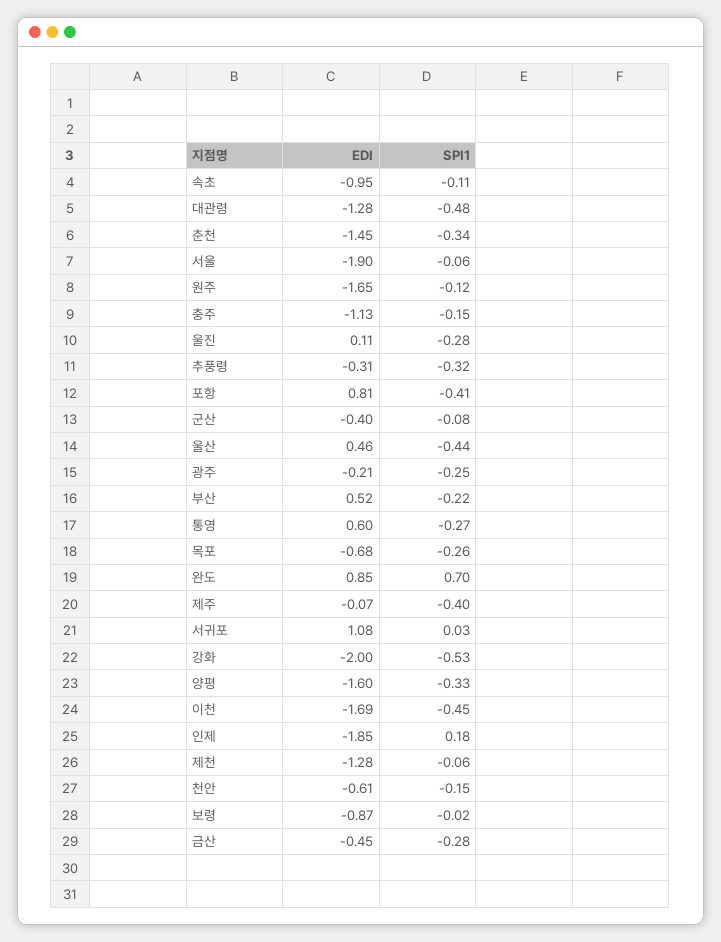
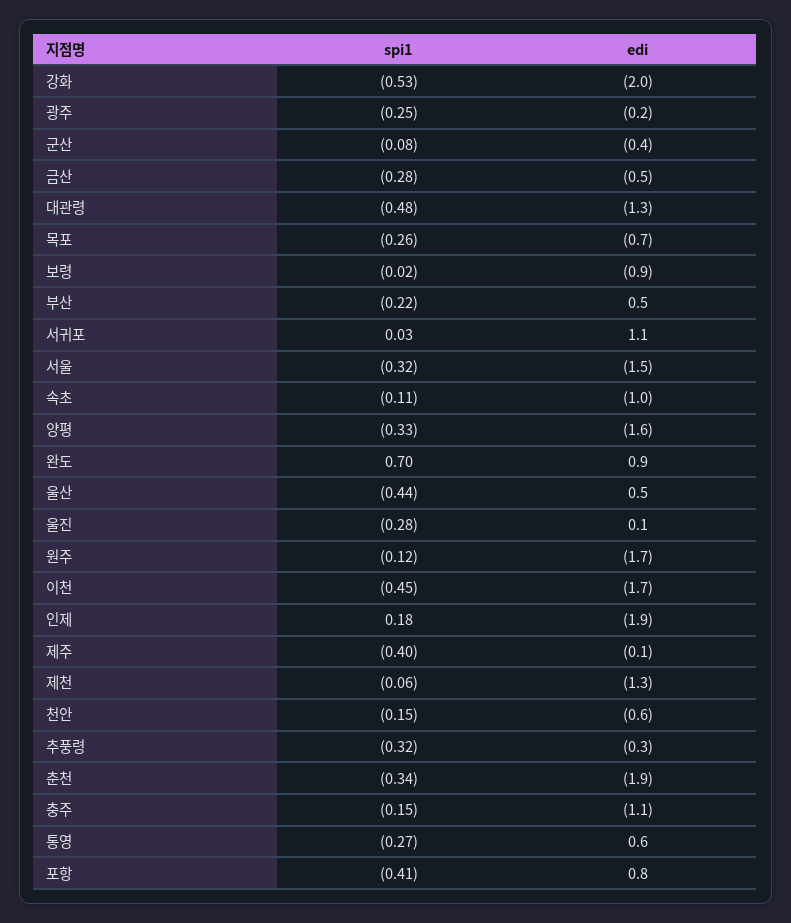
EDI, 춘천: -1.45 -> -1.9
EDI, 서울: -1.9 -> -1.5
SPI1, 서울: -0.06 -> -0.32

